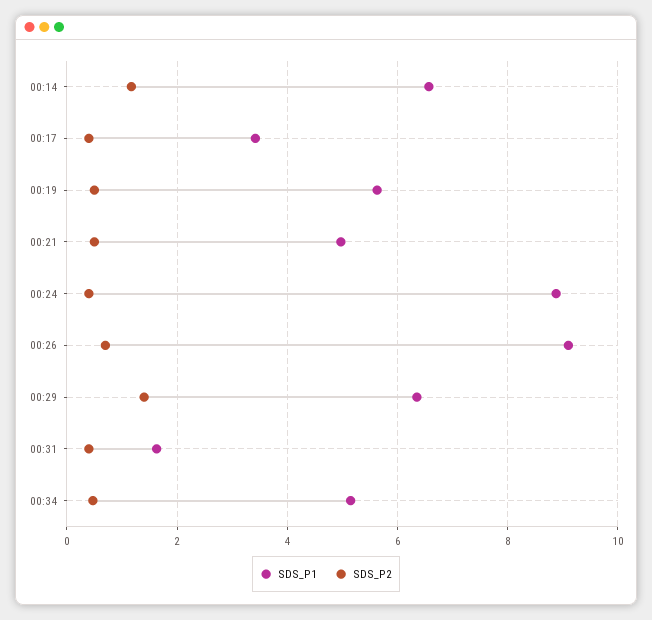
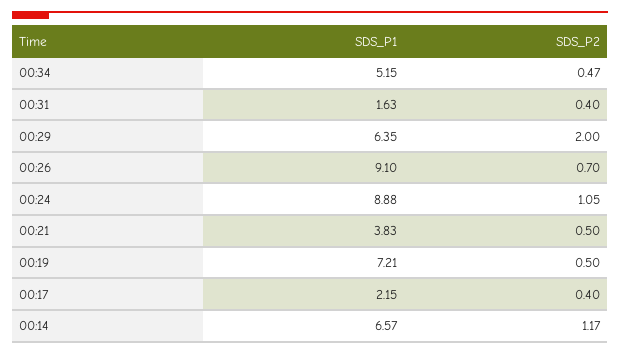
SDS_P1, 00:17: 3.4 -> 2.15
SDS_P1, 00:19: 5.6 -> 7.21
SDS_P1, 00:21: 5 -> 3.83
SDS_P2, 00:24: 0.4 -> 1.05
SDS_P2, 00:29: 1.4 -> 2

